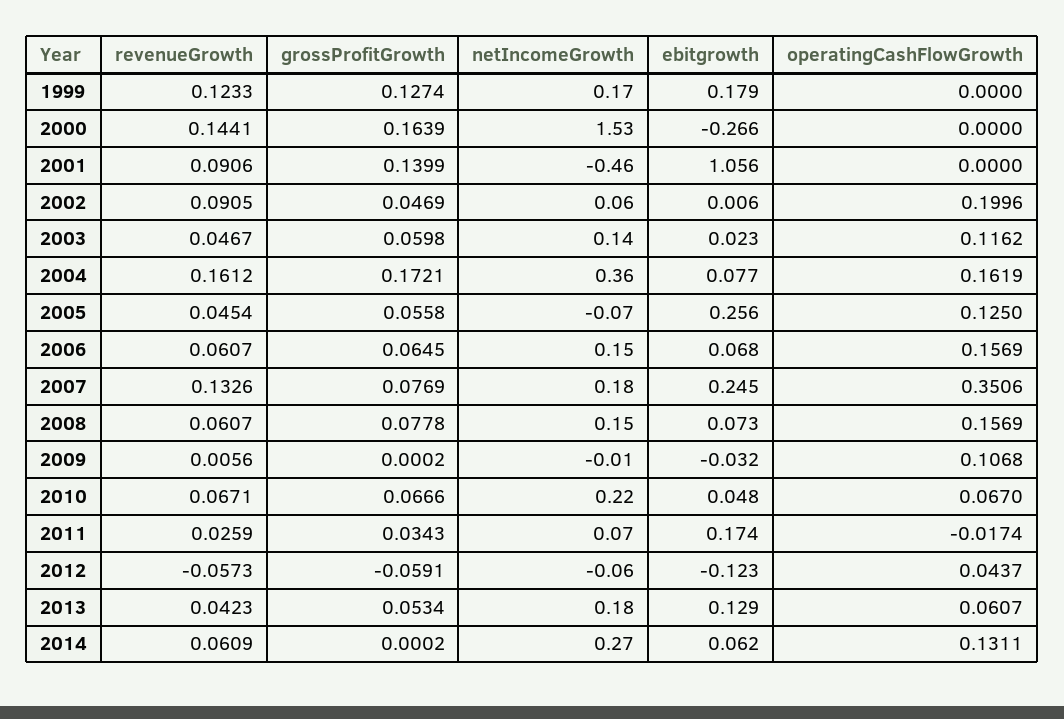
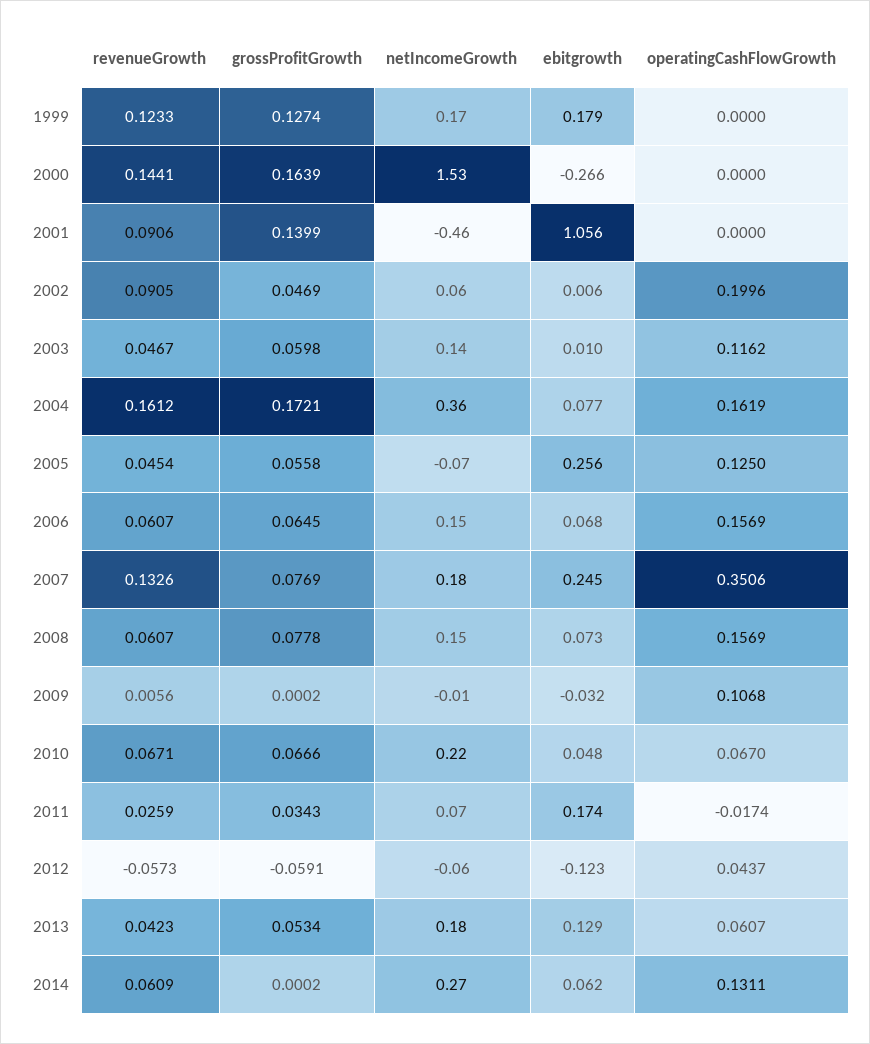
ebitgrowth, 2003: 0.023 -> 0.01

